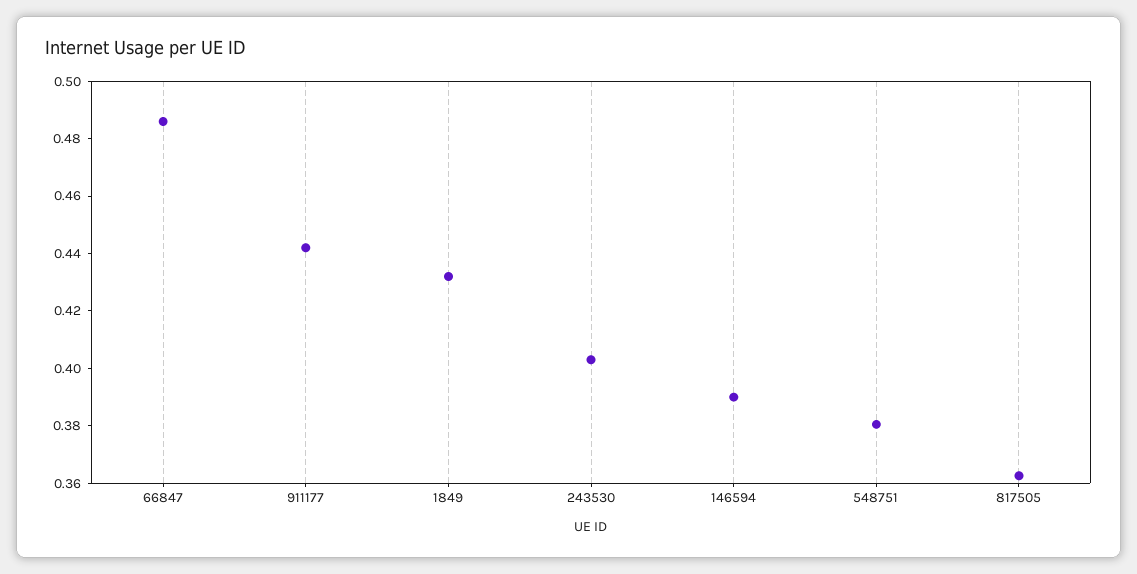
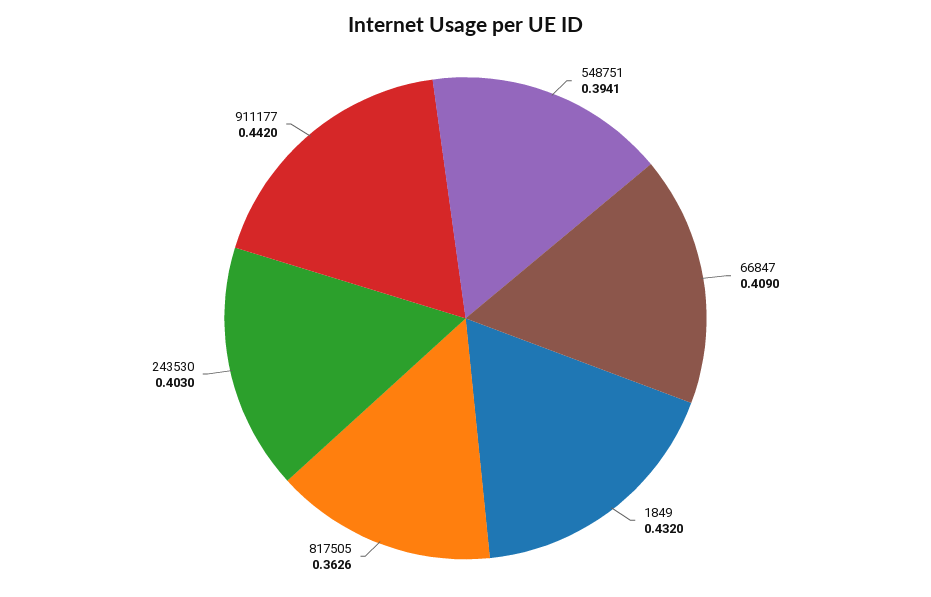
66847: 0.485 -> 0.409
146594: 0.39 -> none
548751: 0.38 -> 0.3941

